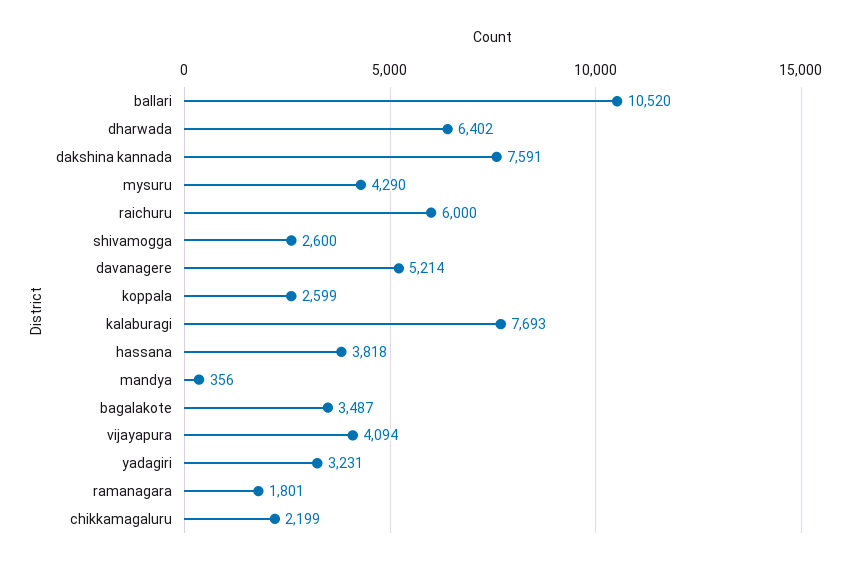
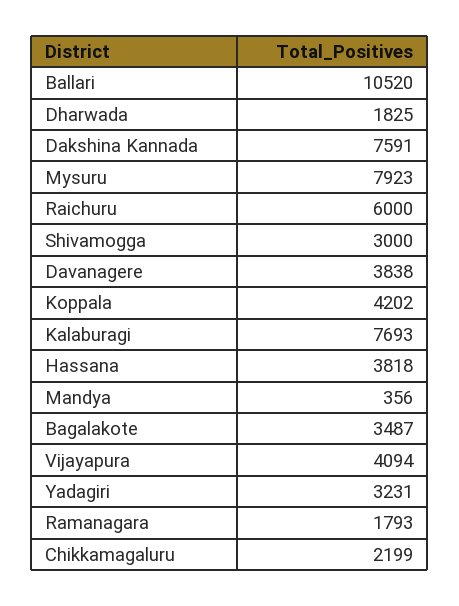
dharwada: 6402 -> 1825
mysuru: 4290 -> 7923
shivamogga: 2600 -> 3000
davanagere: 5214 -> 3838
koppala: 2599 -> 4202
ramanagara: 1801 -> 1793

